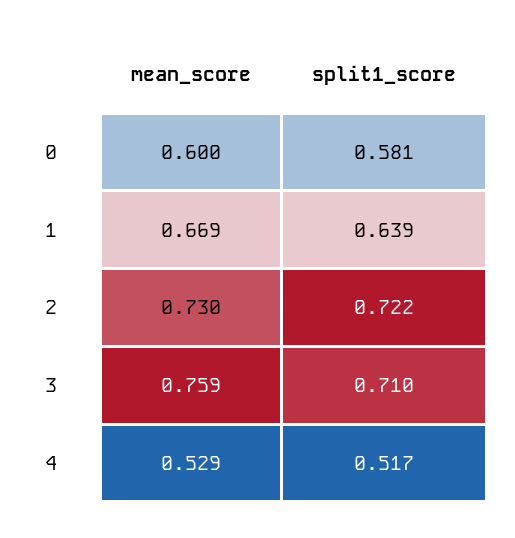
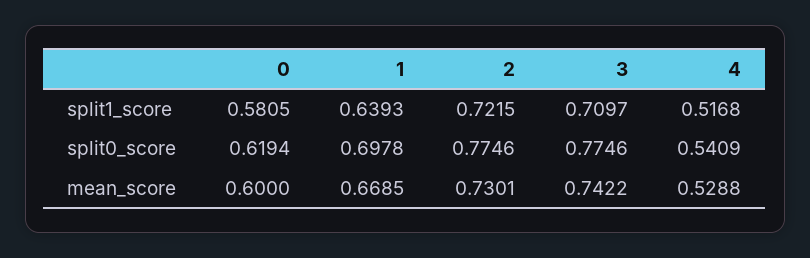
mean_score, 3: 0.759 -> 0.7422
split0_score, 0: none -> 0.6194
split0_score, 1: none -> 0.6978
split0_score, 2: none -> 0.7746
split0_score, 3: none -> 0.7746
split0_score, 4: none -> 0.5409

